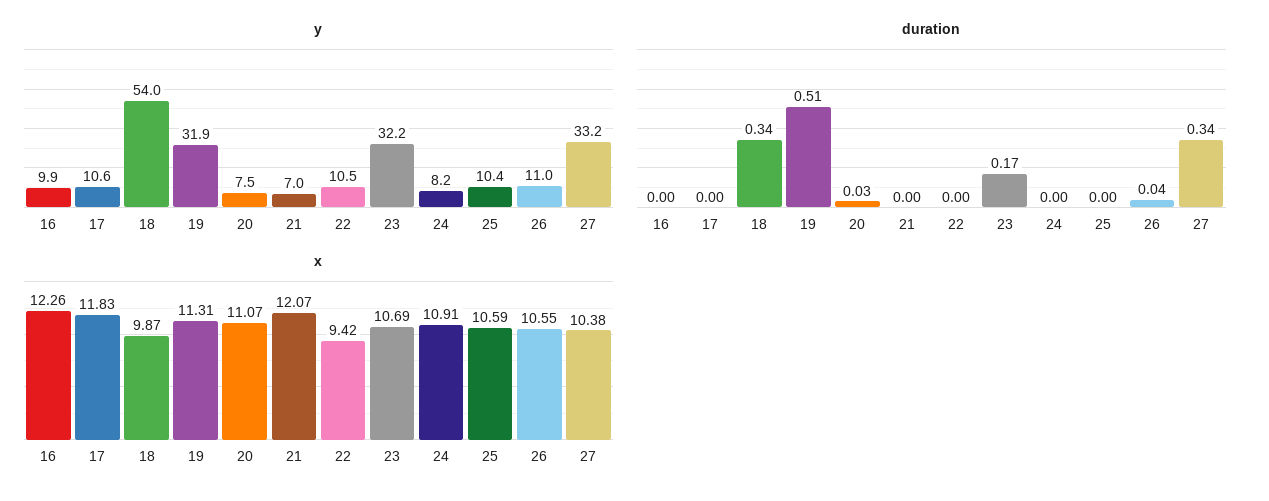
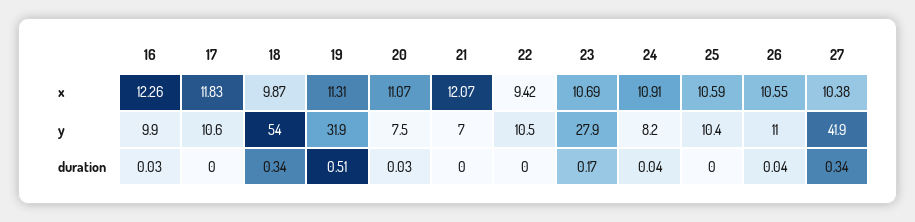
y, 23: 32.2 -> 27.9
y, 27: 33.2 -> 41.9
duration, 16: 0 -> 0.03
duration, 24: 0 -> 0.04

